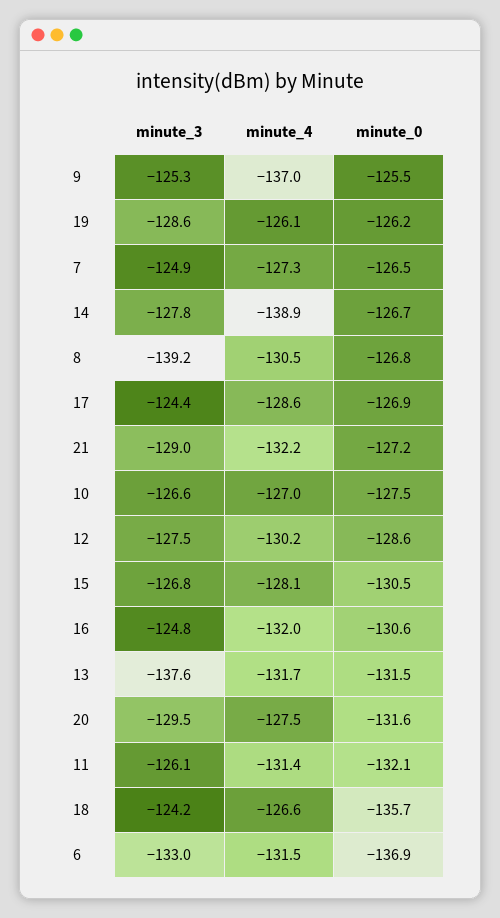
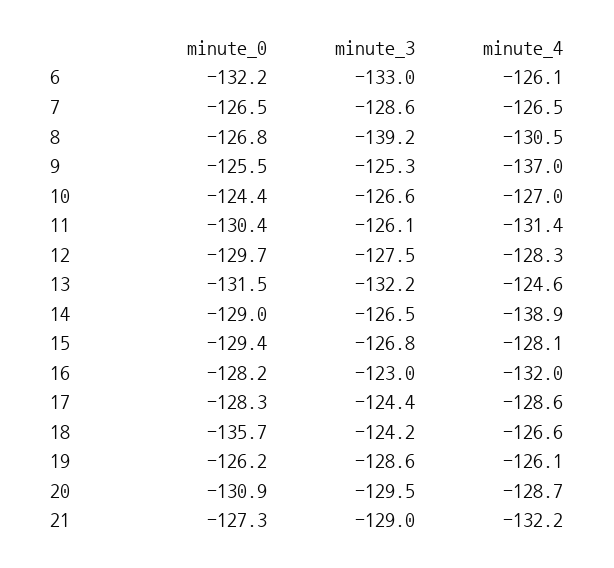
minute_3, 7: -124.9 -> -128.6
minute_4, 7: -127.3 -> -126.5
minute_3, 14: -127.8 -> -126.5
minute_0, 14: -126.7 -> -129
minute_0, 17: -126.9 -> -128.3
minute_0, 21: -127.2 -> -127.3
minute_0, 10: -127.5 -> -124.4
minute_4, 12: -130.2 -> -128.3
minute_0, 12: -128.6 -> -129.7
minute_0, 15: -130.5 -> -129.4
minute_3, 16: -124.8 -> -123
minute_0, 16: -130.6 -> -128.2
minute_3, 13: -137.6 -> -132.2
minute_4, 13: -131.7 -> -124.6
minute_4, 20: -127.5 -> -128.7
minute_0, 20: -131.6 -> -130.9
minute_0, 11: -132.1 -> -130.4
minute_4, 6: -131.5 -> -126.1
minute_0, 6: -136.9 -> -132.2

